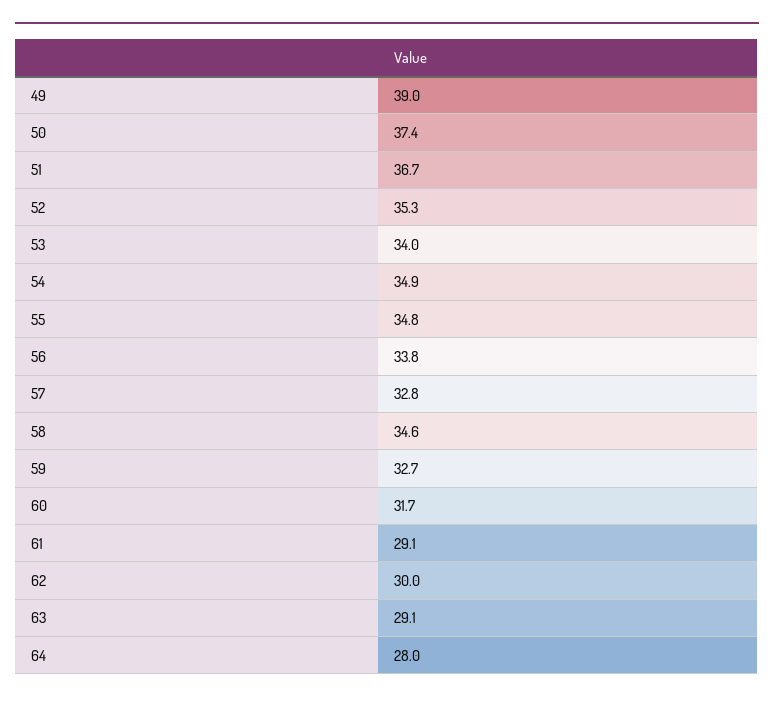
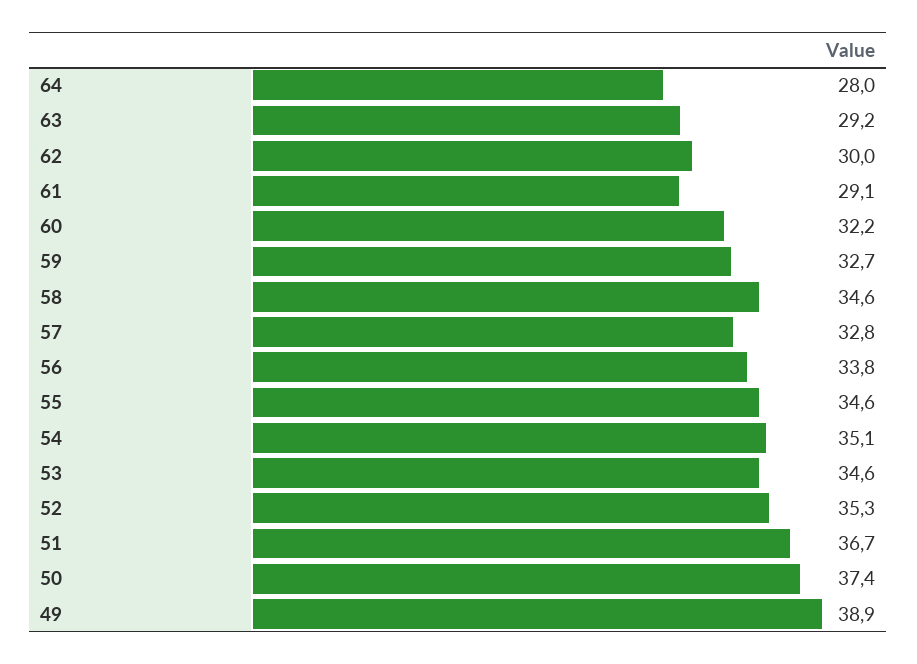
49: 39 -> 38.9
53: 34 -> 34.6
54: 34.9 -> 35.1
55: 34.8 -> 34.6
60: 31.7 -> 32.2
63: 29.1 -> 29.2

